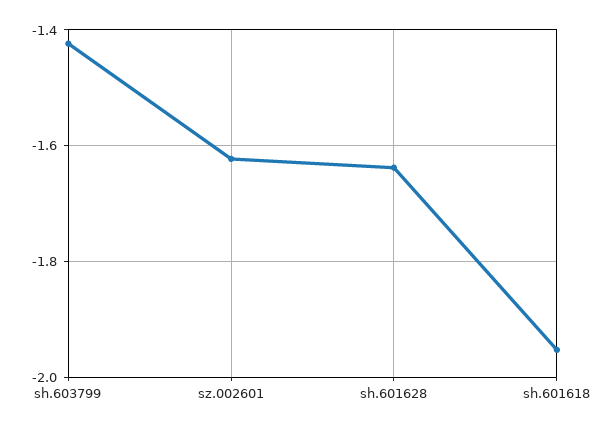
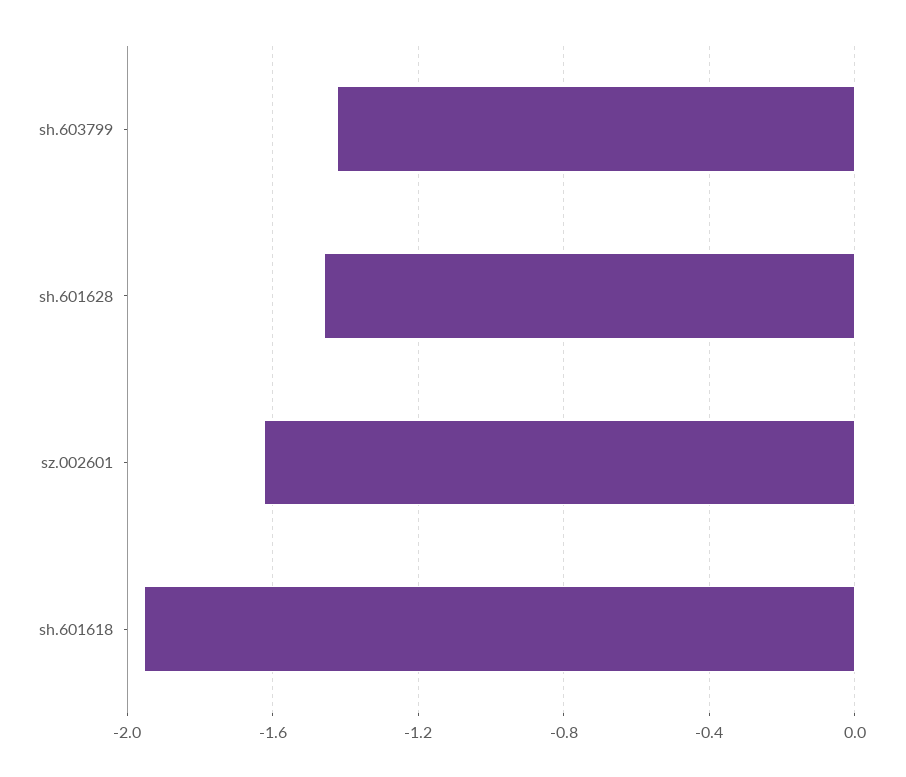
sh.601628: -1.64 -> -1.45

